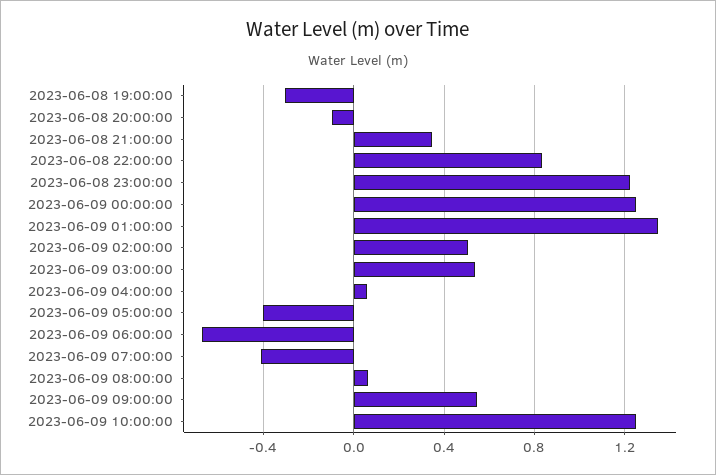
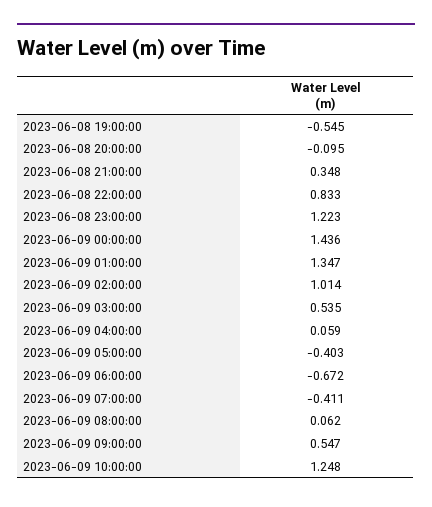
2023-06-08 19:00:00: -0.3 -> -0.545
2023-06-09 00:00:00: 1.25 -> 1.436
2023-06-09 02:00:00: 0.5 -> 1.014

